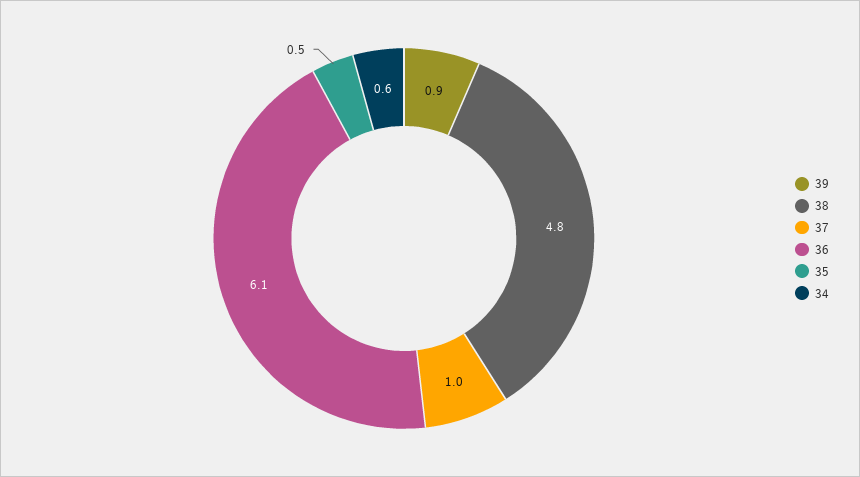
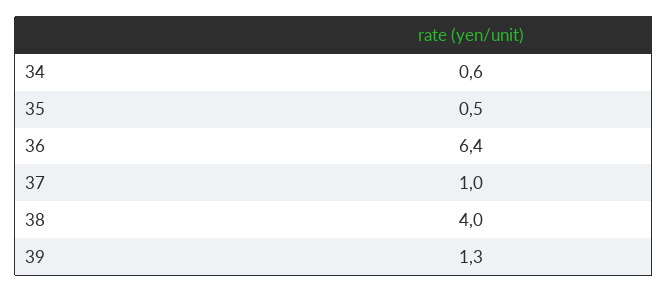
39: 0.9 -> 1.3
38: 4.8 -> 4
36: 6.1 -> 6.4

